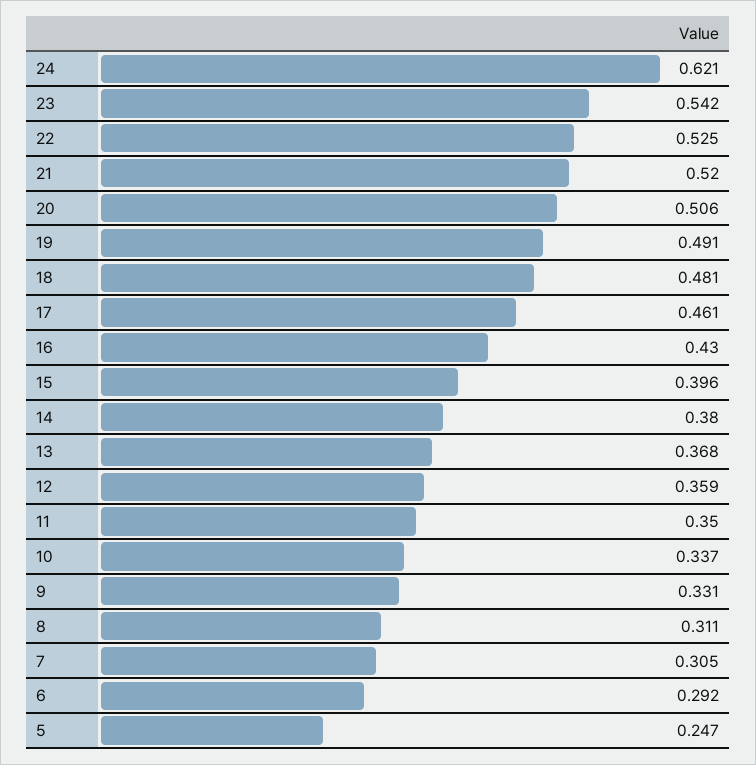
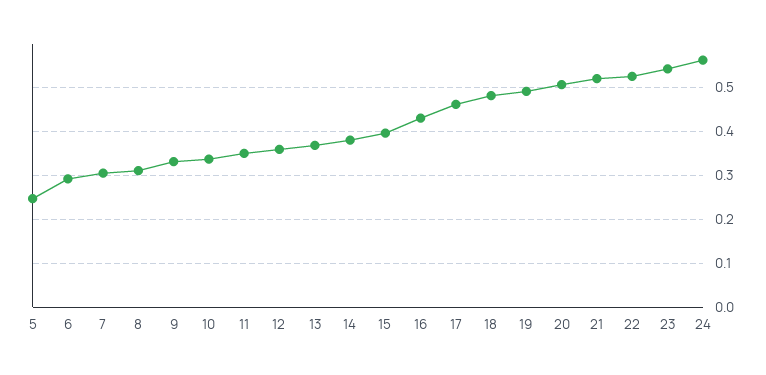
24: 0.621 -> 0.56

